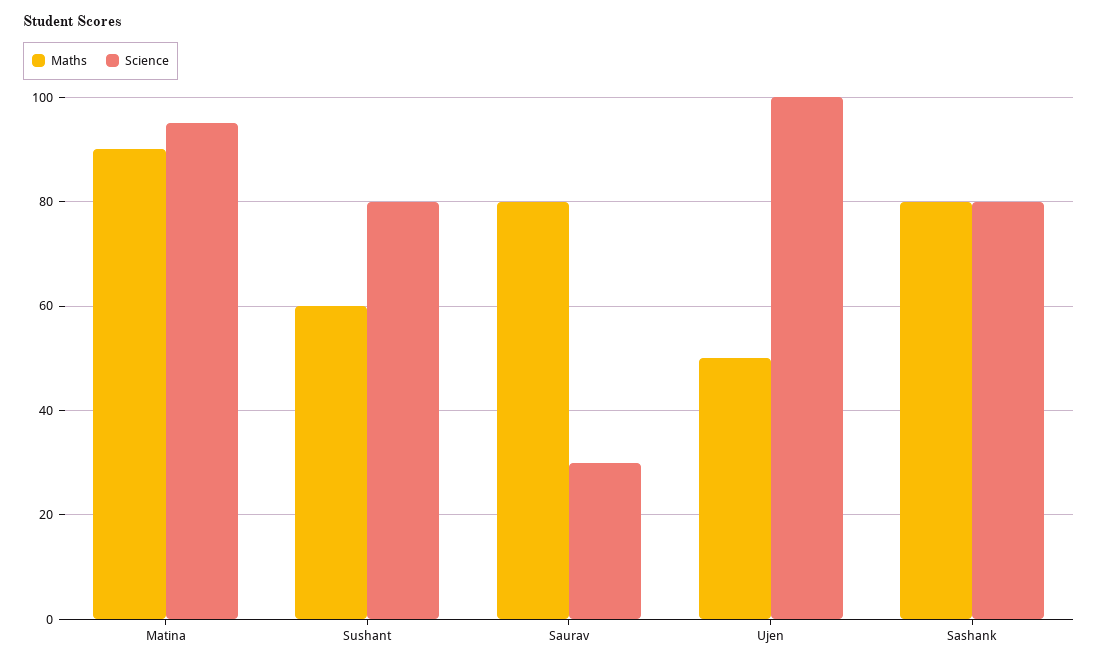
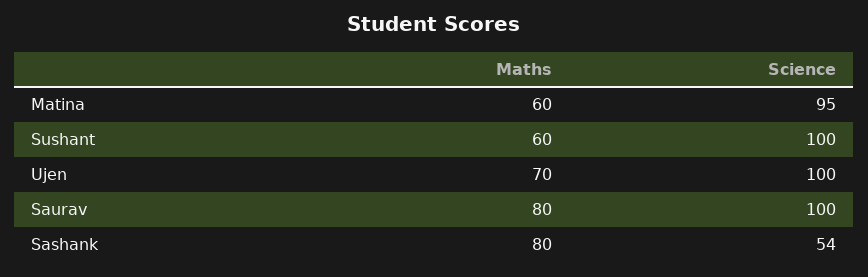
Maths, Matina: 90 -> 60
Science, Sushant: 80 -> 100
Science, Saurav: 30 -> 100
Maths, Ujen: 50 -> 70
Science, Sashank: 80 -> 54

